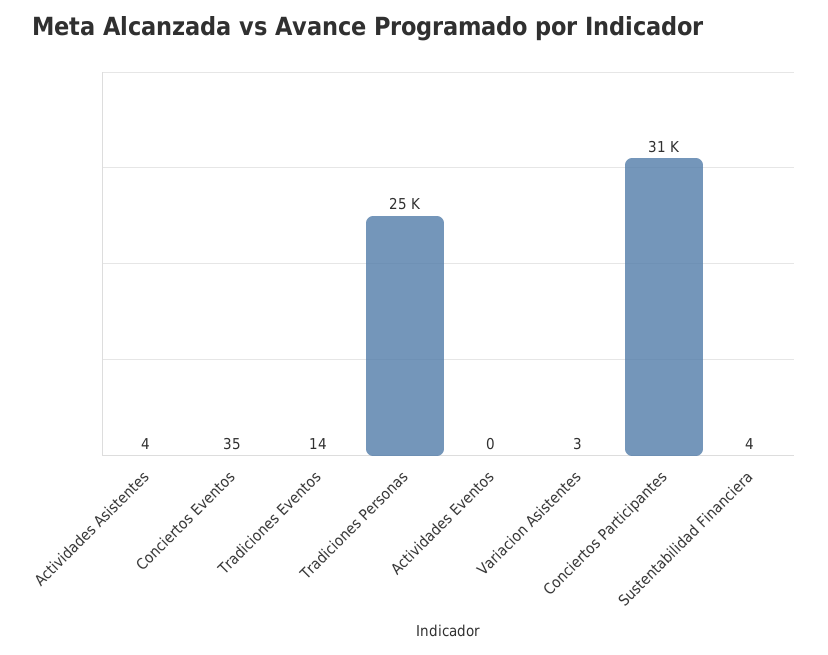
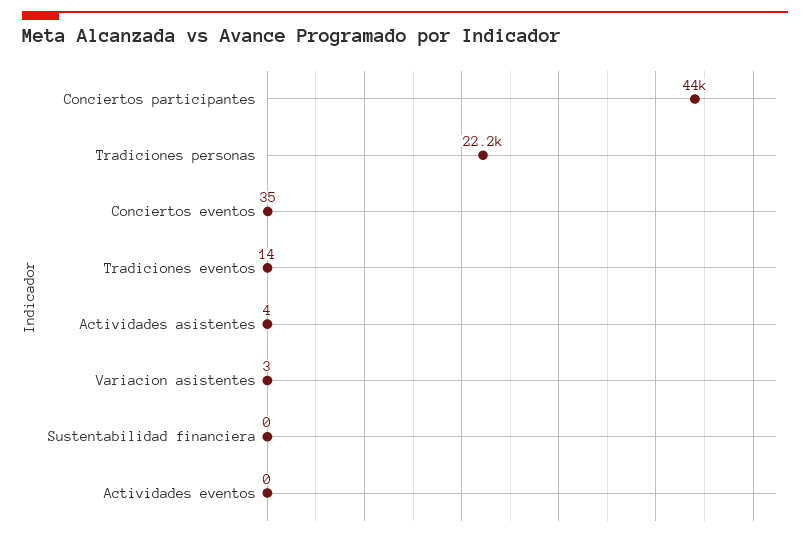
Tradiciones Personas: 25000 -> 22200
Conciertos Participantes: 31000 -> 44000
Sustentabilidad Financiera: 4 -> 0

